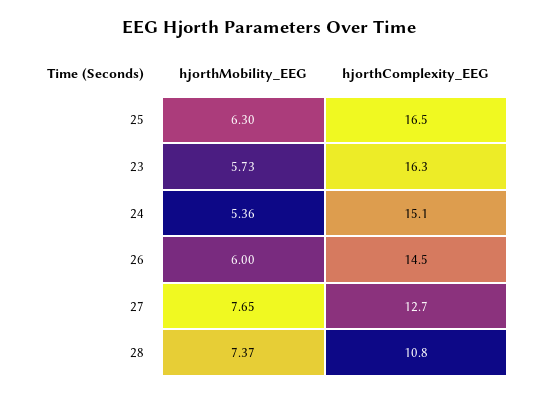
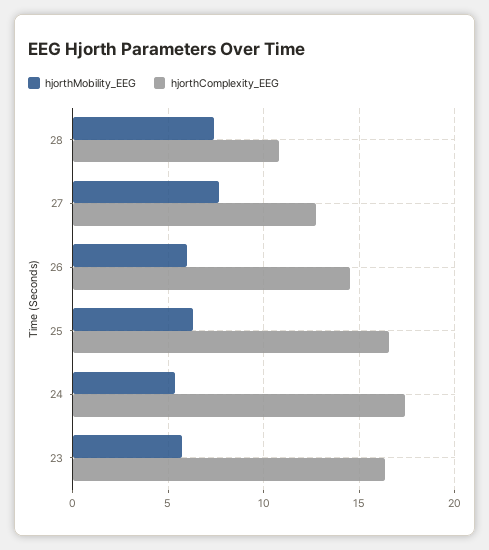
hjorthComplexity_EEG, 24: 15.1 -> 17.5

